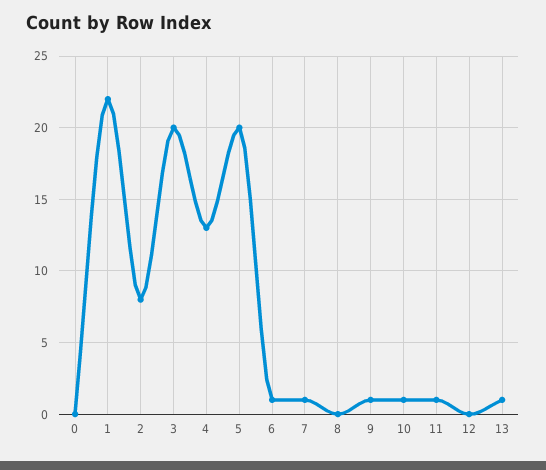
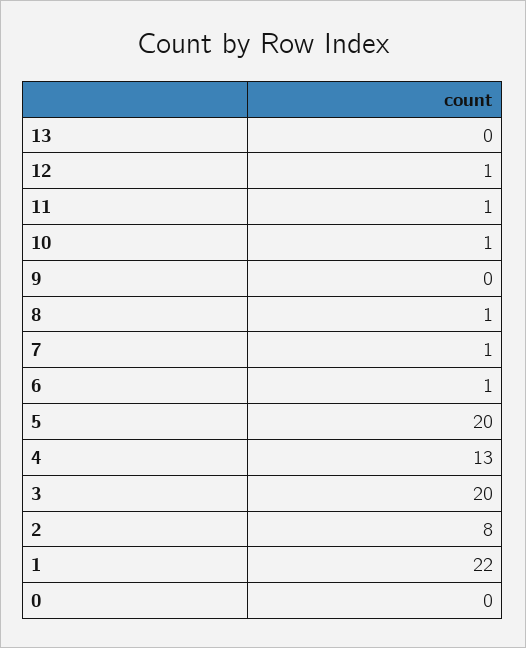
8: 0 -> 1
9: 1 -> 0
12: 0 -> 1
13: 1 -> 0

